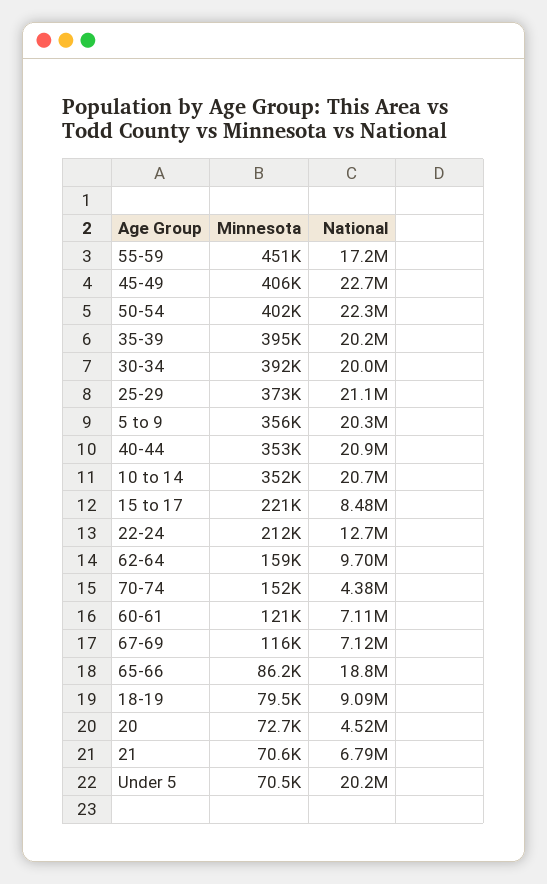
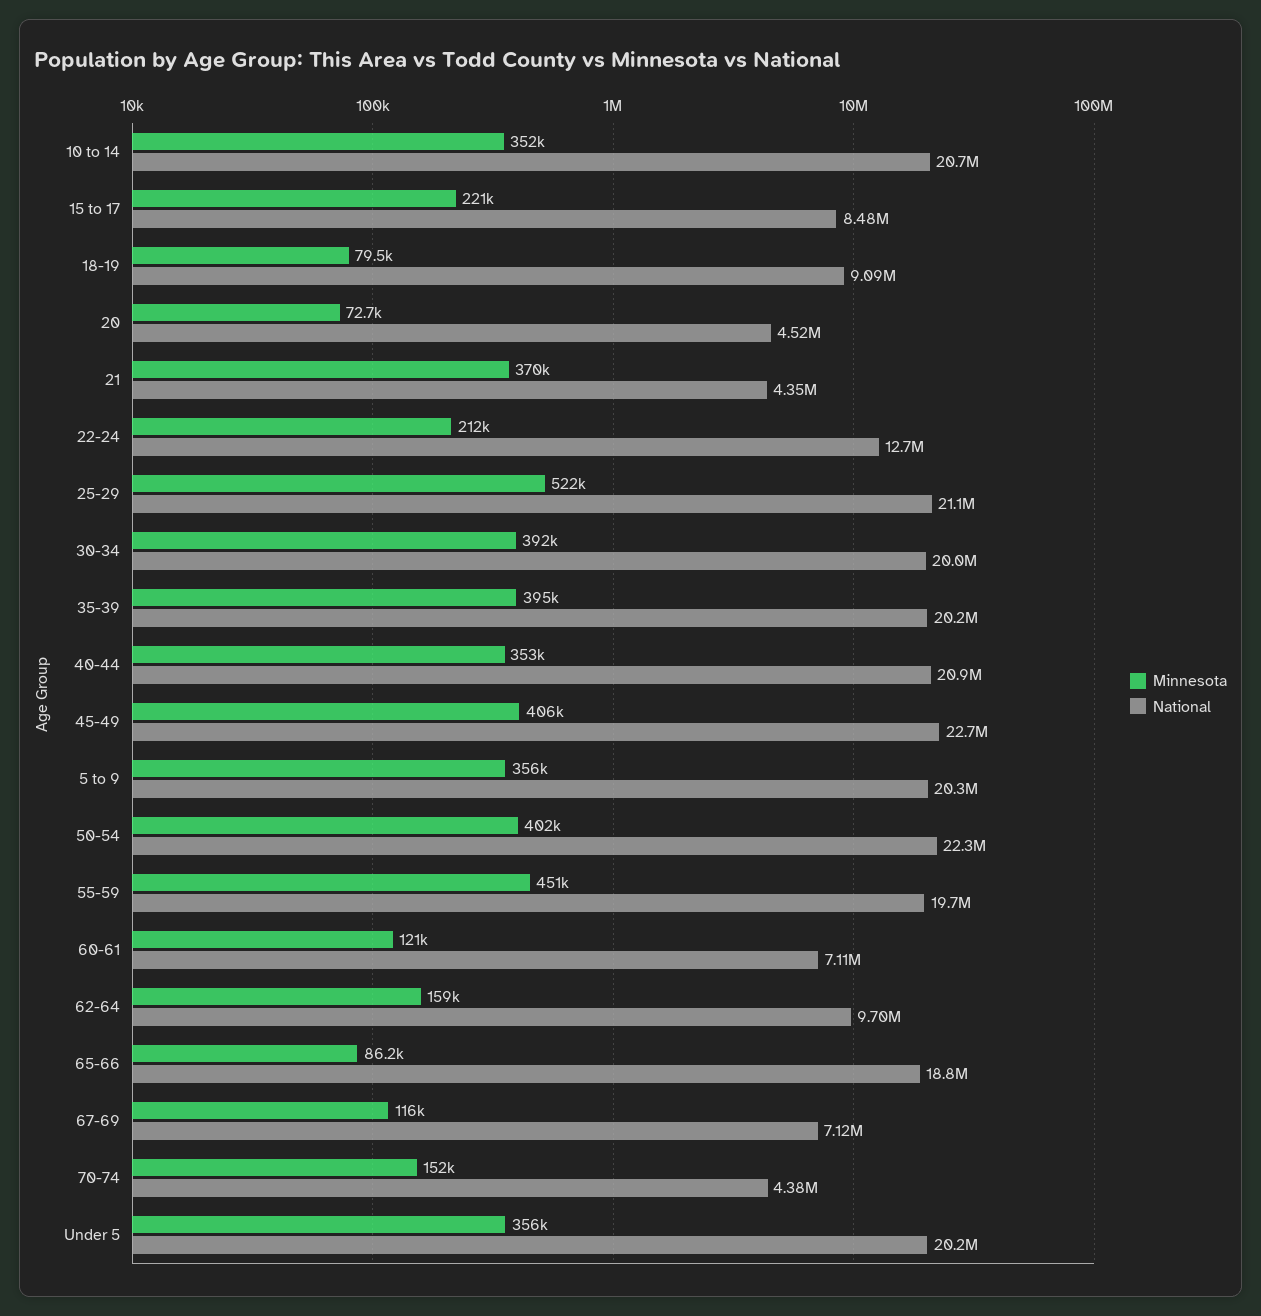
National, 55-59: 17200000 -> 19700000
Minnesota, 25-29: 373000 -> 522000
Minnesota, 21: 70600 -> 370000
National, 21: 6790000 -> 4350000
Minnesota, Under 5: 70500 -> 356000

